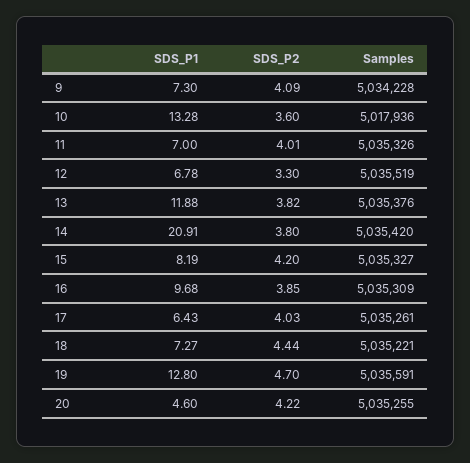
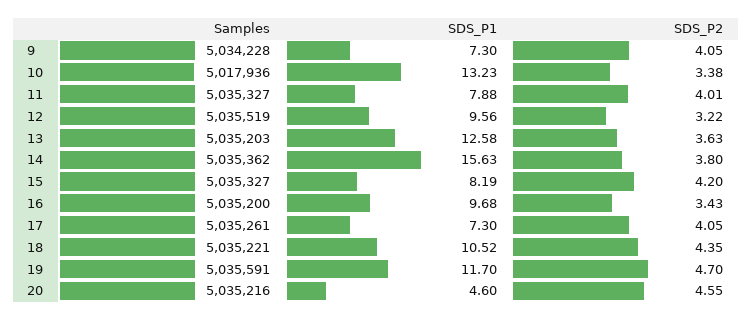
SDS_P2, 9: 4.09 -> 4.05
SDS_P1, 10: 13.28 -> 13.23
SDS_P2, 10: 3.6 -> 3.38
SDS_P1, 11: 7 -> 7.88
Samples, 11: 5035326 -> 5035327
SDS_P1, 12: 6.78 -> 9.56
SDS_P2, 12: 3.3 -> 3.22
SDS_P1, 13: 11.88 -> 12.58
SDS_P2, 13: 3.82 -> 3.63
Samples, 13: 5035376 -> 5035203
SDS_P1, 14: 20.91 -> 15.63
Samples, 14: 5035420 -> 5035362
SDS_P2, 16: 3.85 -> 3.43
Samples, 16: 5035309 -> 5035200
SDS_P1, 17: 6.43 -> 7.3
SDS_P2, 17: 4.03 -> 4.05
SDS_P1, 18: 7.27 -> 10.52
SDS_P2, 18: 4.44 -> 4.35
SDS_P1, 19: 12.8 -> 11.7
SDS_P2, 20: 4.22 -> 4.55
Samples, 20: 5035255 -> 5035216

